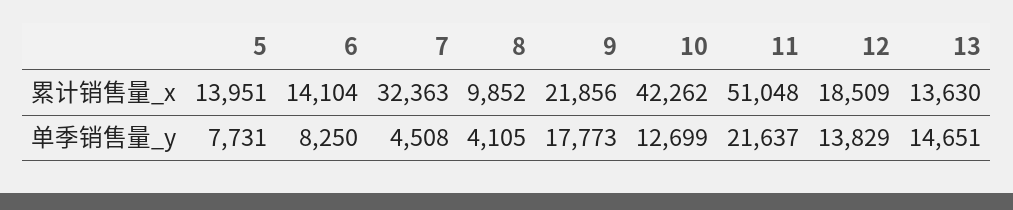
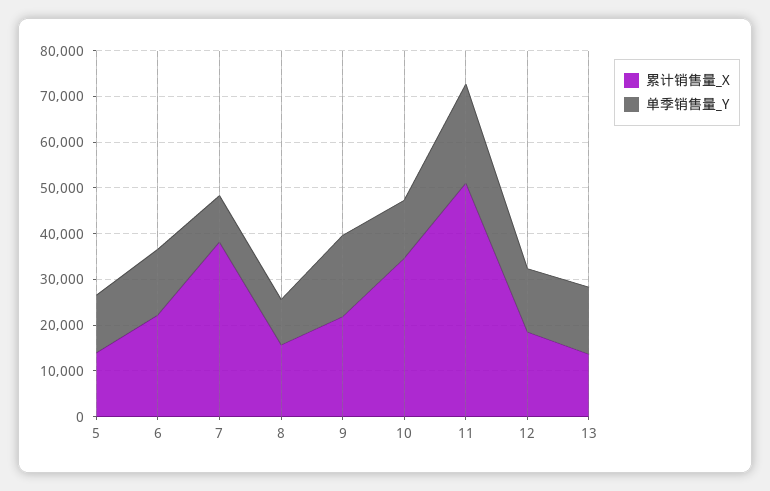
累计销售量_x, 6: 14104 -> 22000
累计销售量_x, 7: 32363 -> 38000
累计销售量_x, 8: 9852 -> 16000
累计销售量_x, 10: 42262 -> 34000
单季销售量_y, 5: 7731 -> 12000
单季销售量_y, 6: 8250 -> 14000
单季销售量_y, 7: 4508 -> 10000
单季销售量_y, 8: 4105 -> 10000

